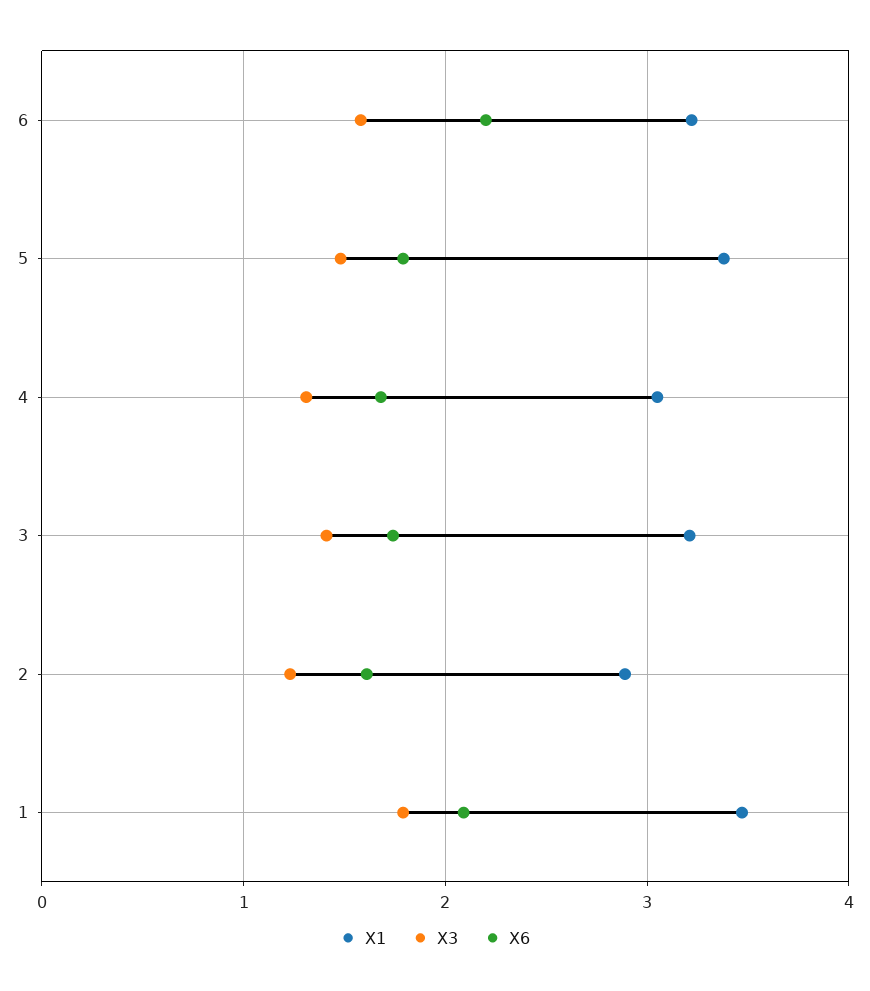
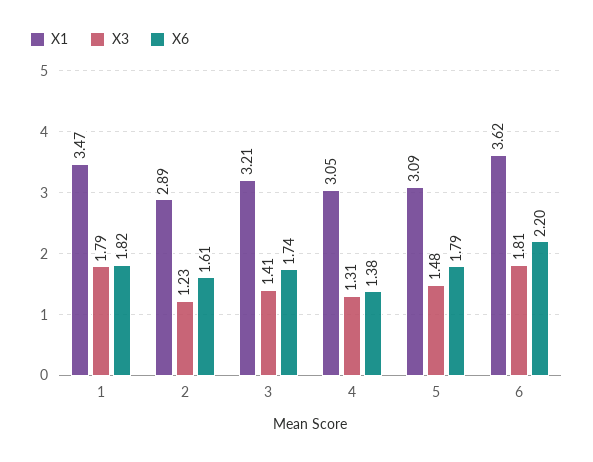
X1, 6: 3.2 -> 3.62
X3, 6: 1.6 -> 1.81
X1, 5: 3.4 -> 3.09
X6, 4: 1.7 -> 1.38
X6, 1: 2.1 -> 1.82

